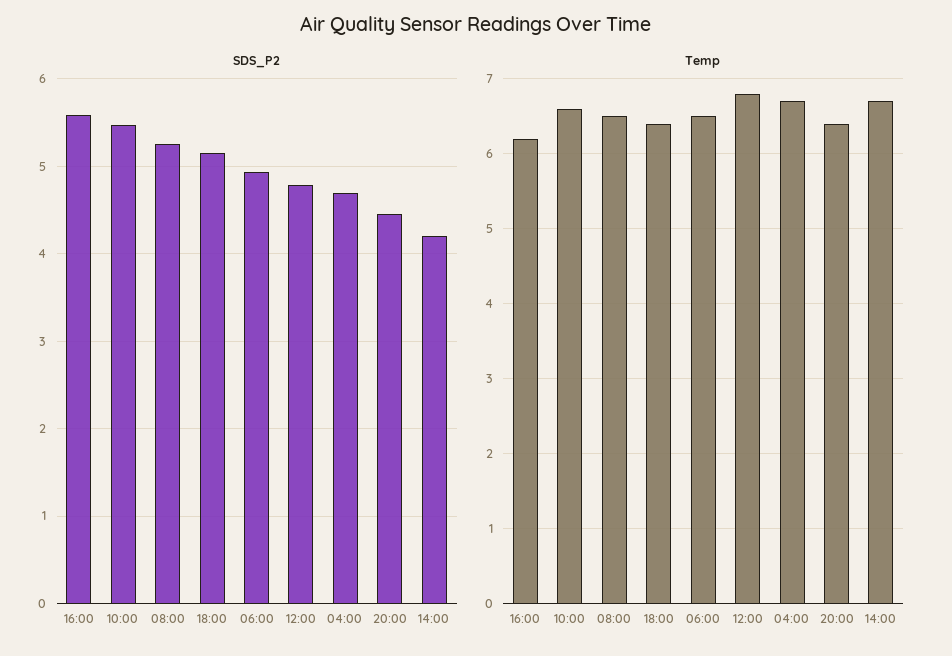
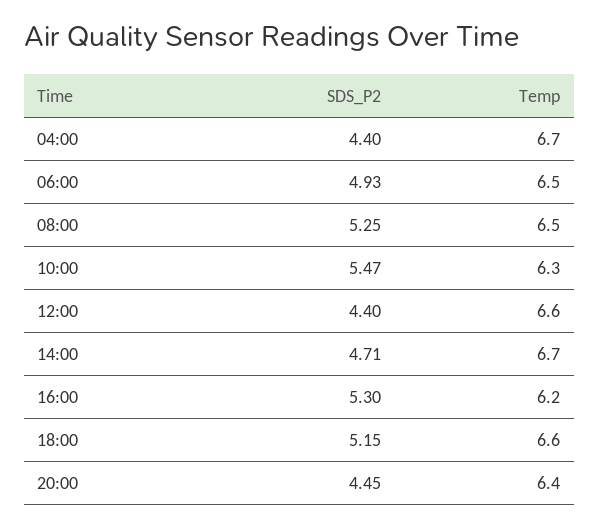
SDS_P2, 16:00: 5.6 -> 5.3
SDS_P2, 12:00: 4.8 -> 4.4
SDS_P2, 04:00: 4.7 -> 4.4
SDS_P2, 14:00: 4.2 -> 4.71
Temp, 10:00: 6.6 -> 6.3
Temp, 18:00: 6.4 -> 6.6
Temp, 12:00: 6.8 -> 6.6

